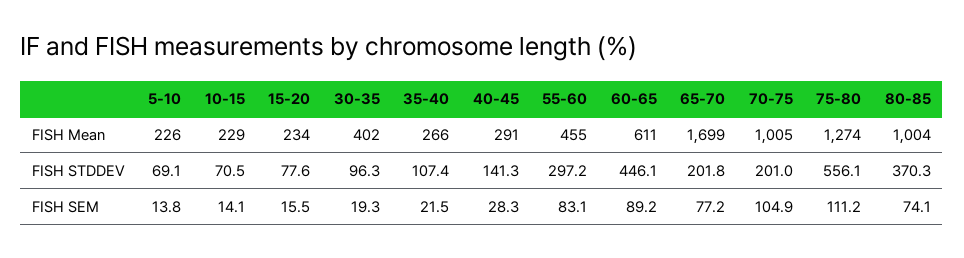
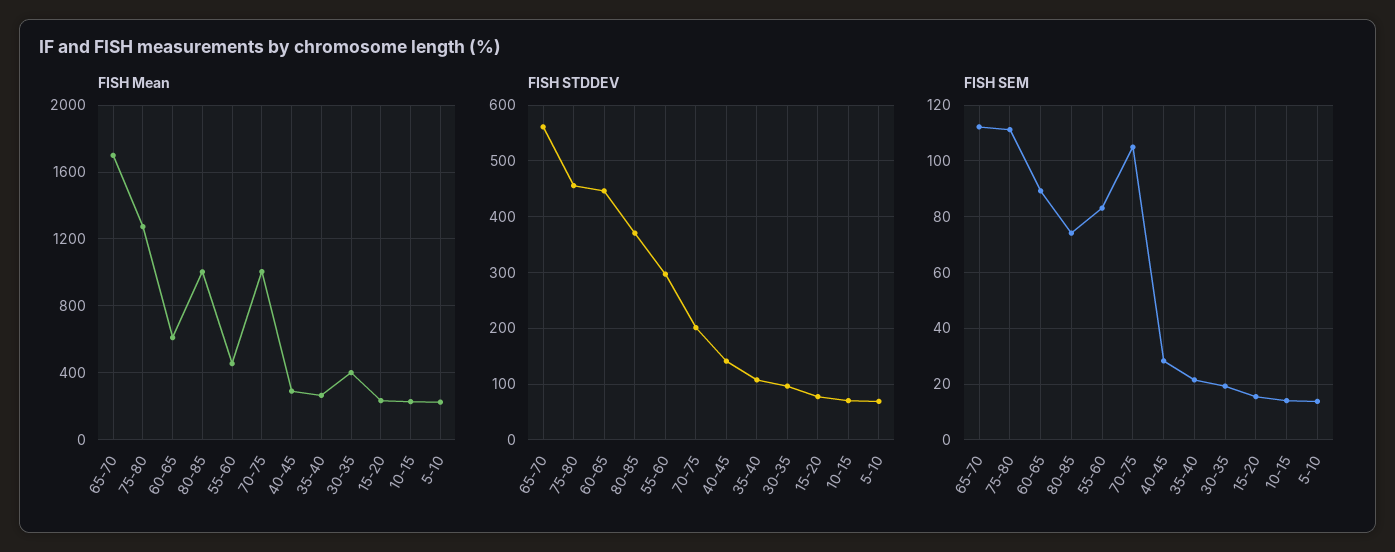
FISH STDDEV, 65-70: 201.8 -> 560
FISH STDDEV, 75-80: 556.1 -> 460
FISH SEM, 65-70: 77.2 -> 112.5

